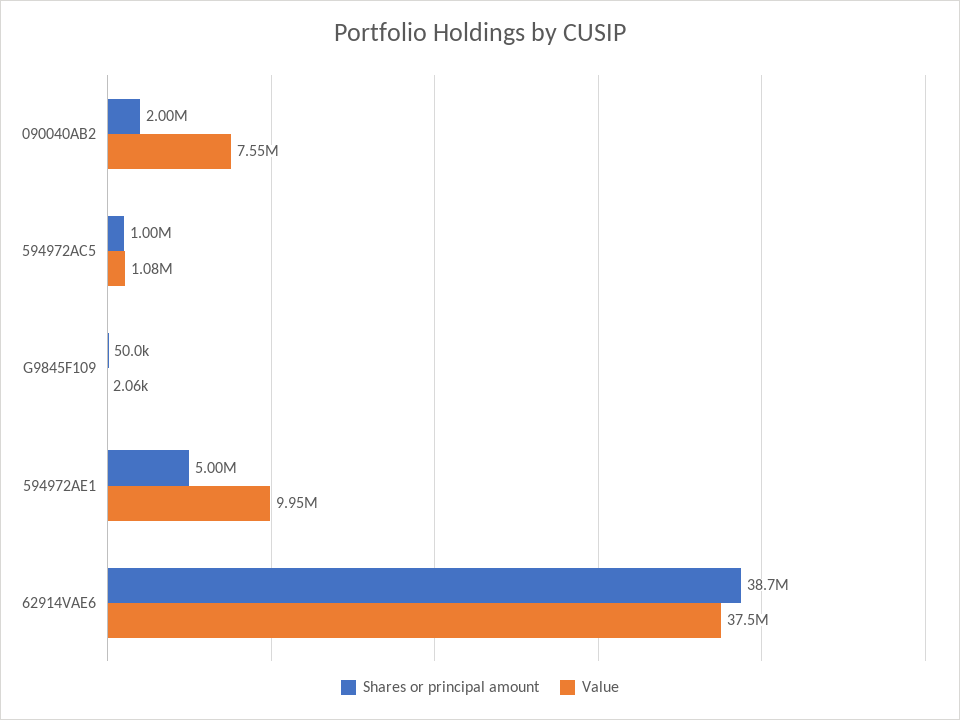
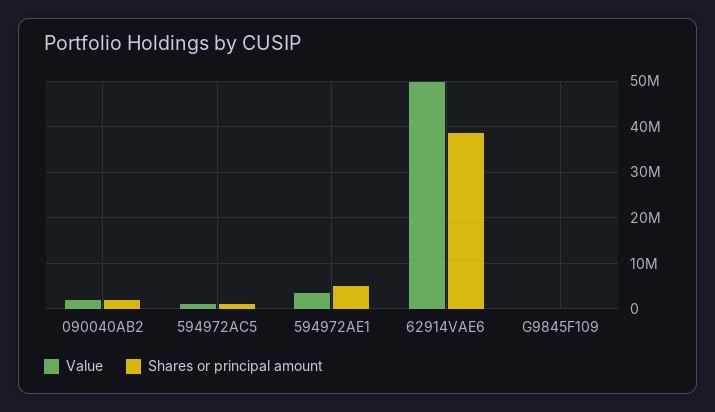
Value, 090040AB2: 7550000 -> 2000000
Value, 594972AE1: 9950000 -> 4000000
Value, 62914VAE6: 37500000 -> 50000000

